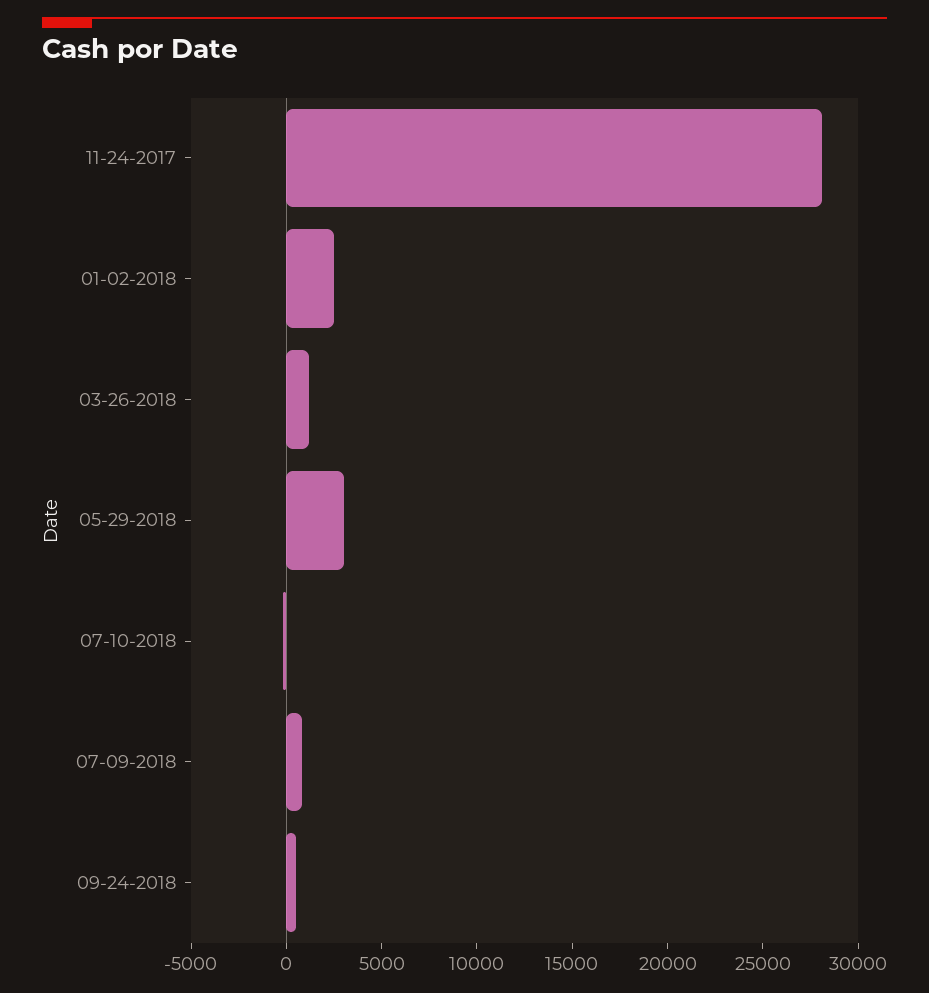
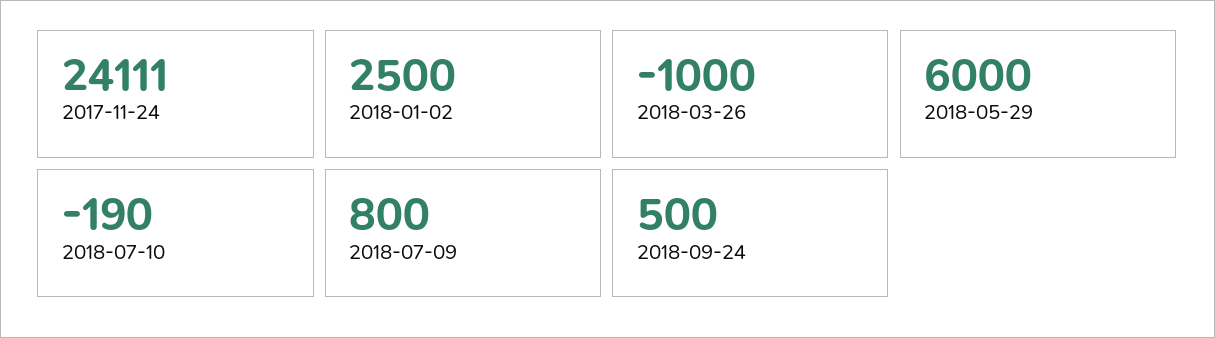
11-24-2017: 28000 -> 24111
03-26-2018: 1000 -> -1000
05-29-2018: 3000 -> 6000

